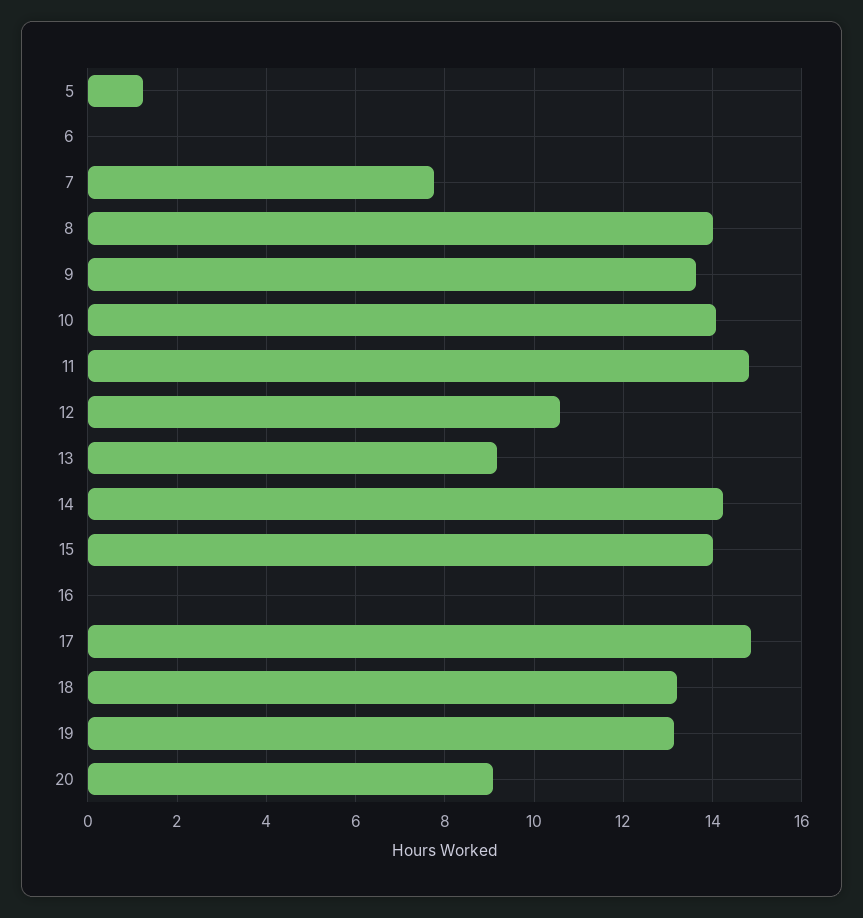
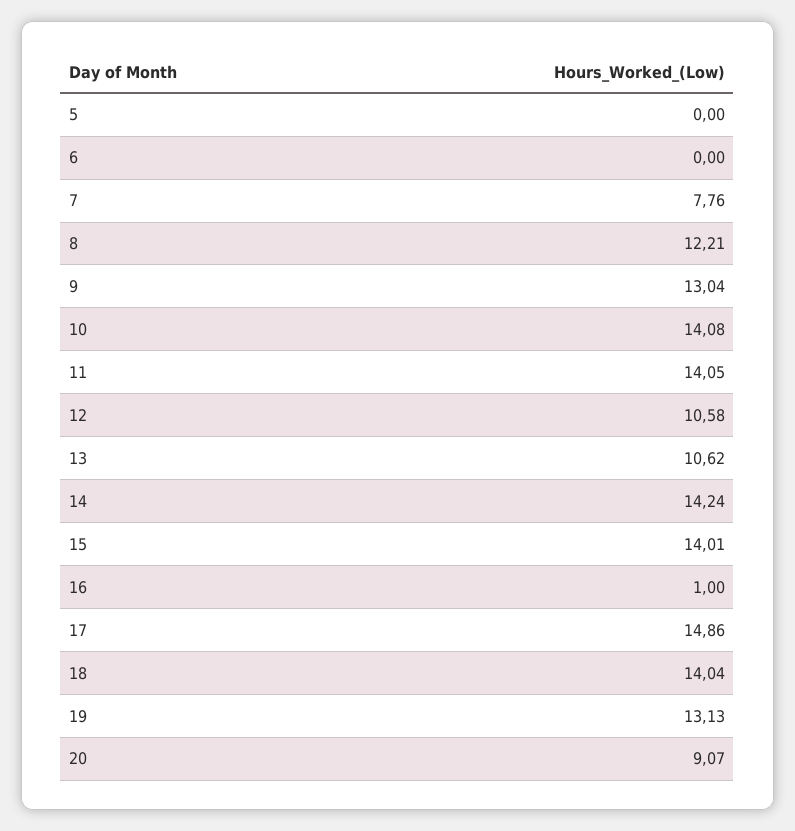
5: 1.2 -> 0
8: 14 -> 12.21
9: 13.6 -> 13.04
11: 14.8 -> 14.05
13: 9.2 -> 10.62
16: 0 -> 1
18: 13.2 -> 14.04

